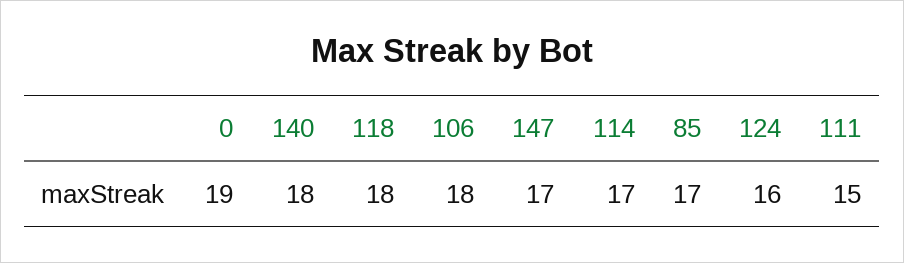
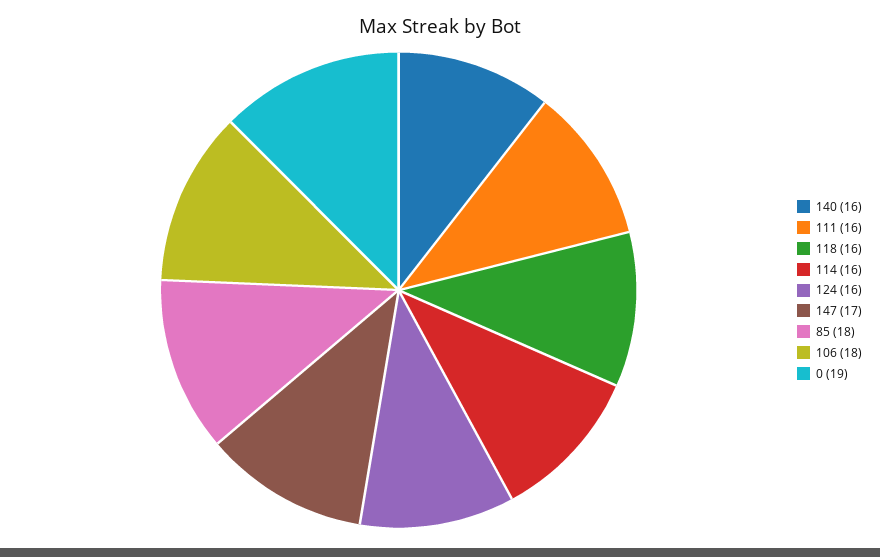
140: 18 -> 16
118: 18 -> 16
114: 17 -> 16
85: 17 -> 18
111: 15 -> 16

